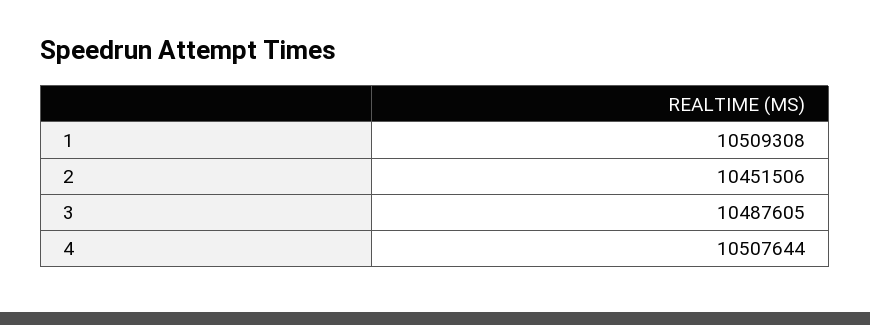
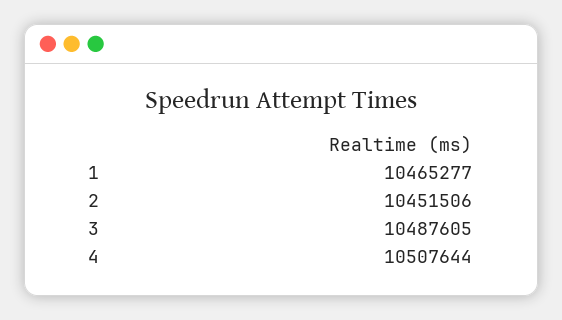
1: 10509308 -> 10465277

